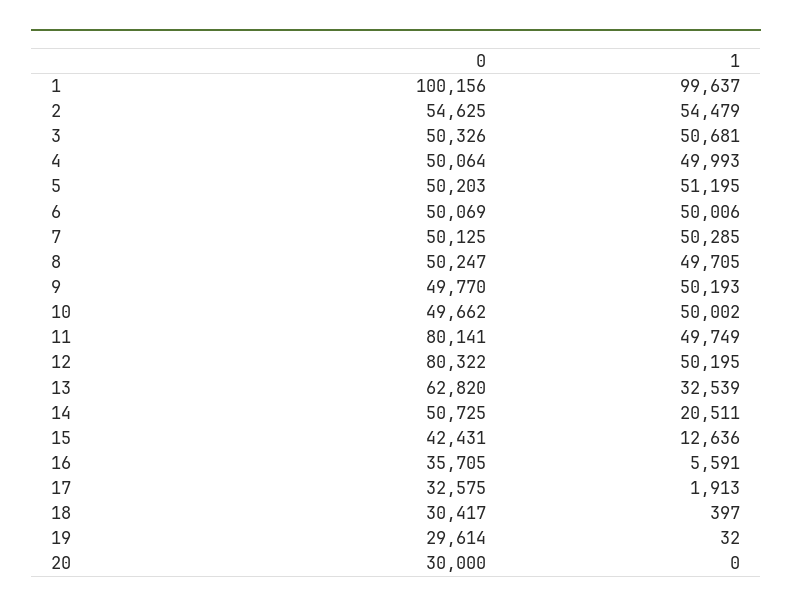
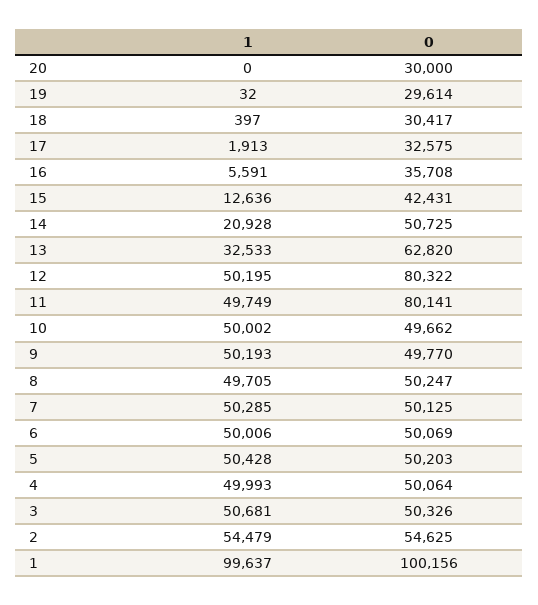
1, 5: 51195 -> 50428
1, 13: 32539 -> 32533
1, 14: 20511 -> 20928
0, 16: 35705 -> 35708

